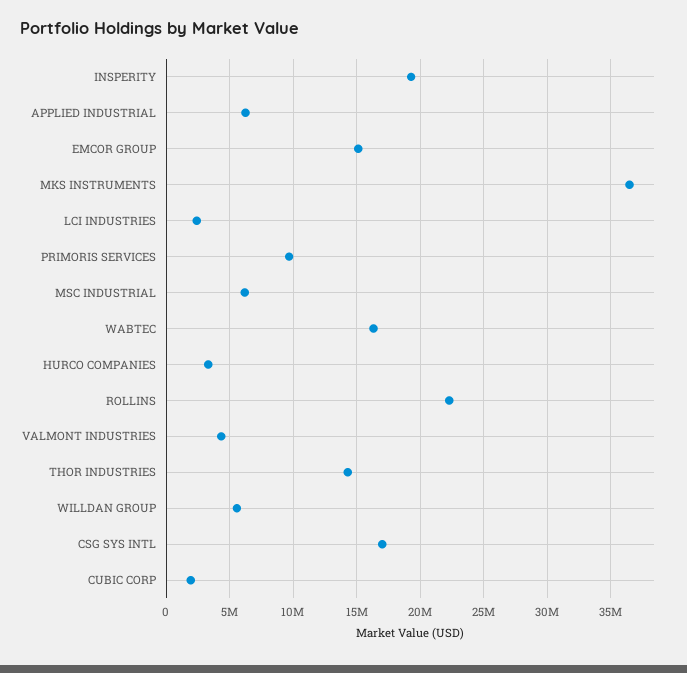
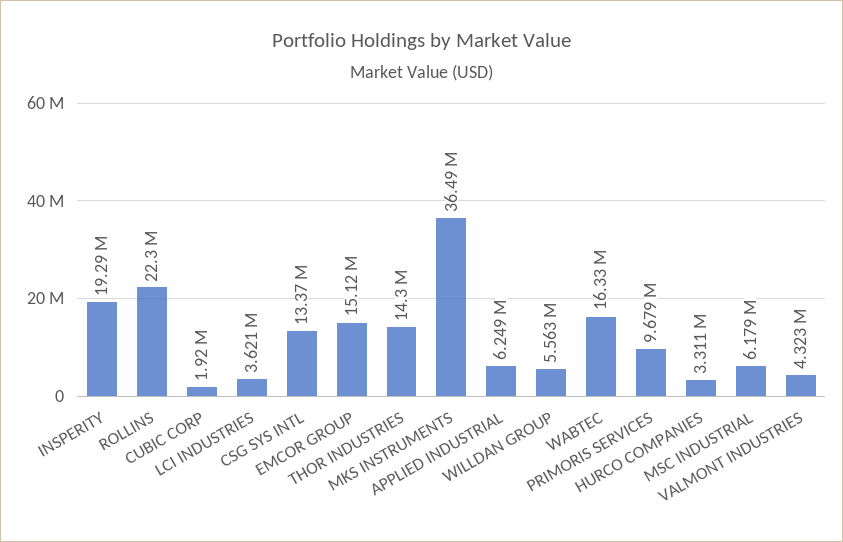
LCI INDUSTRIES: 2500000 -> 3621000
CSG SYS INTL: 17000000 -> 13370000

